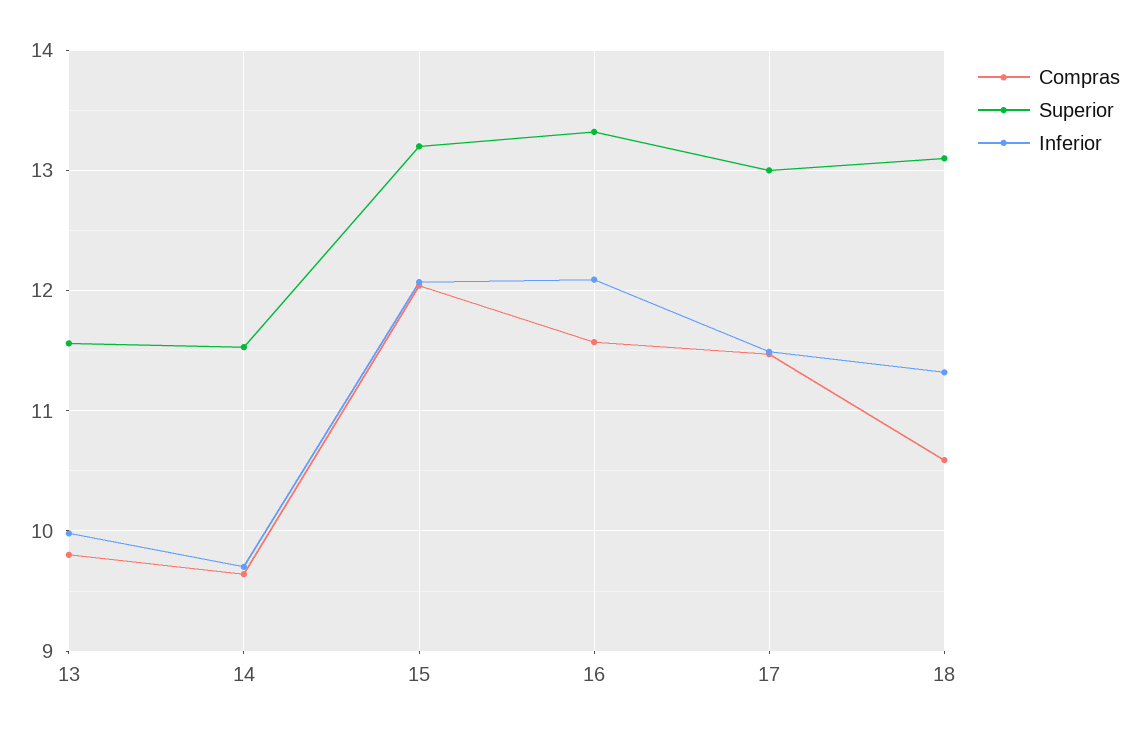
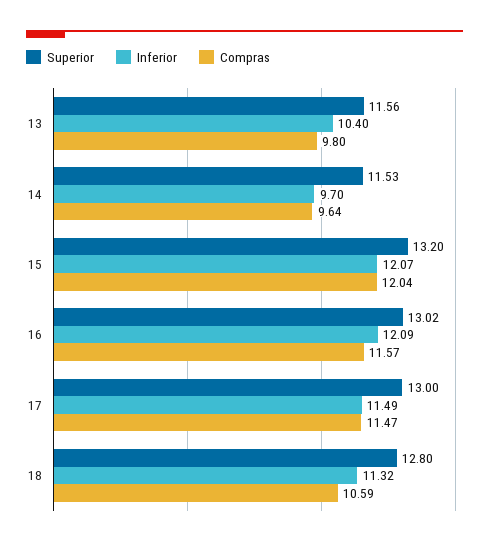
Inferior, 13: 10 -> 10.4
Superior, 16: 13.3 -> 13.02
Superior, 18: 13.1 -> 12.8

